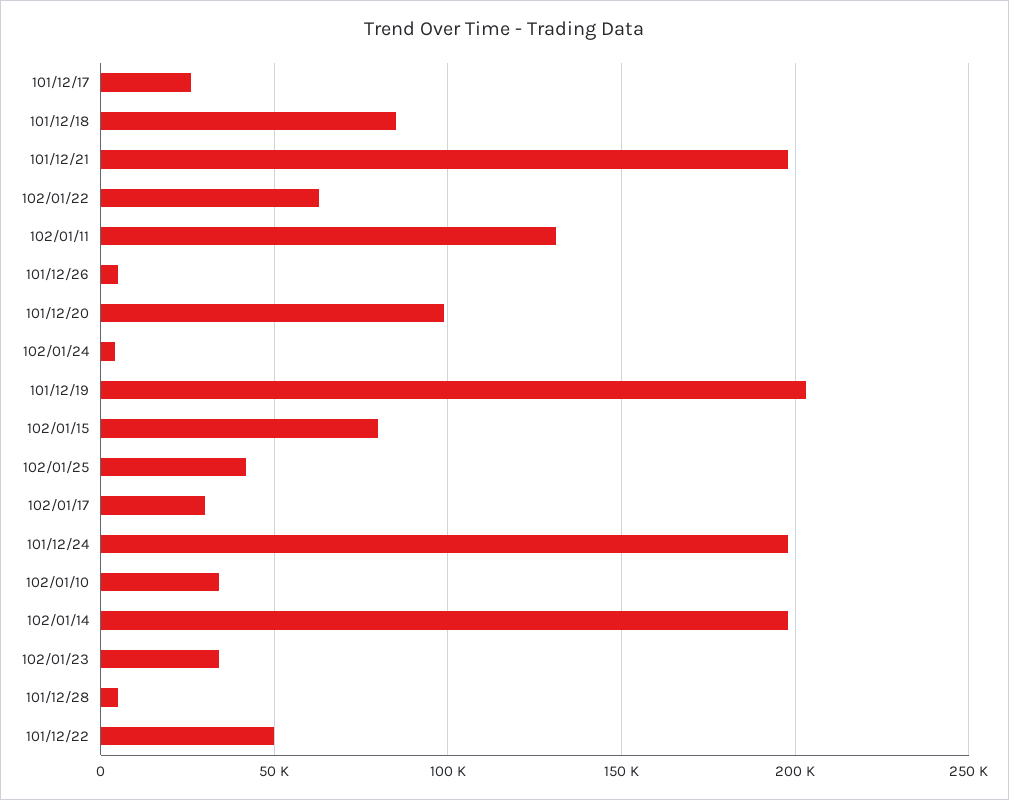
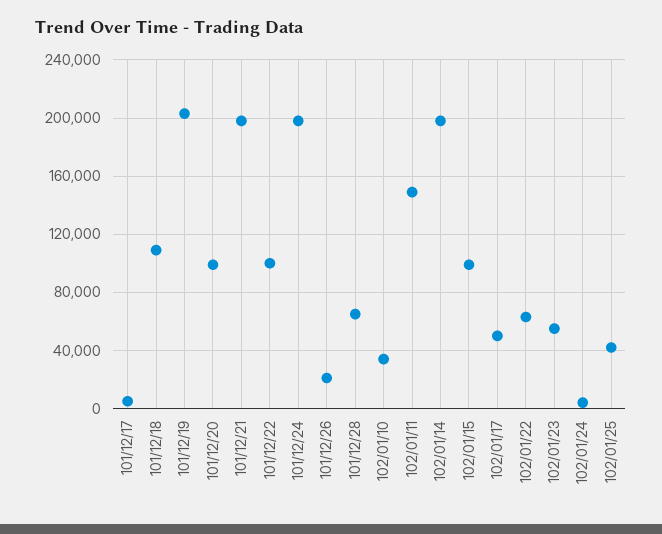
101/12/17: 25000 -> 5000
101/12/18: 85000 -> 110000
102/01/11: 130000 -> 150000
101/12/26: 5000 -> 20000
102/01/15: 80000 -> 100000
102/01/17: 30000 -> 50000
102/01/23: 35000 -> 55000
101/12/28: 5000 -> 65000
101/12/22: 50000 -> 100000

